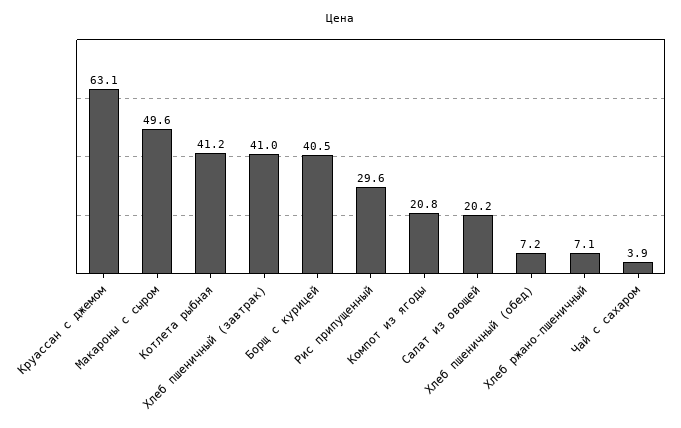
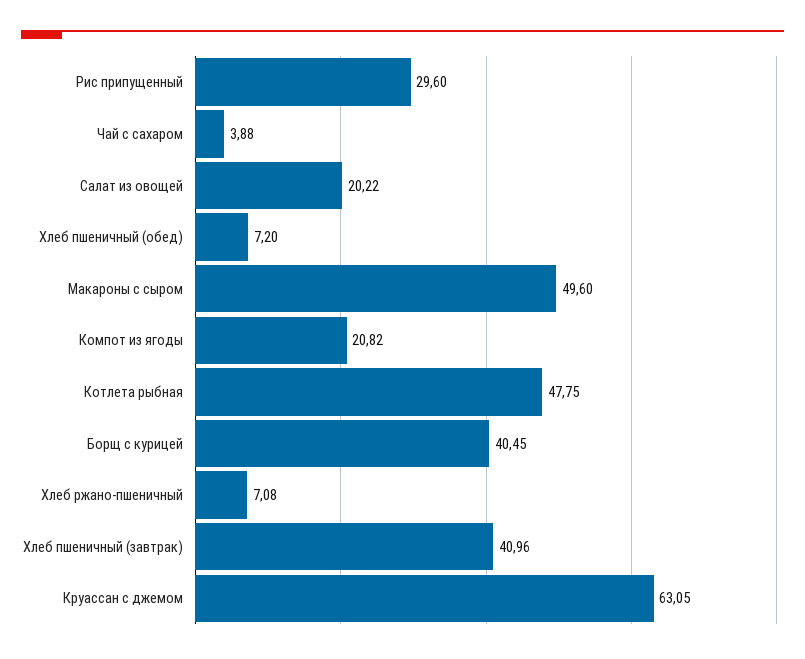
Котлета рыбная: 41.2 -> 47.75

